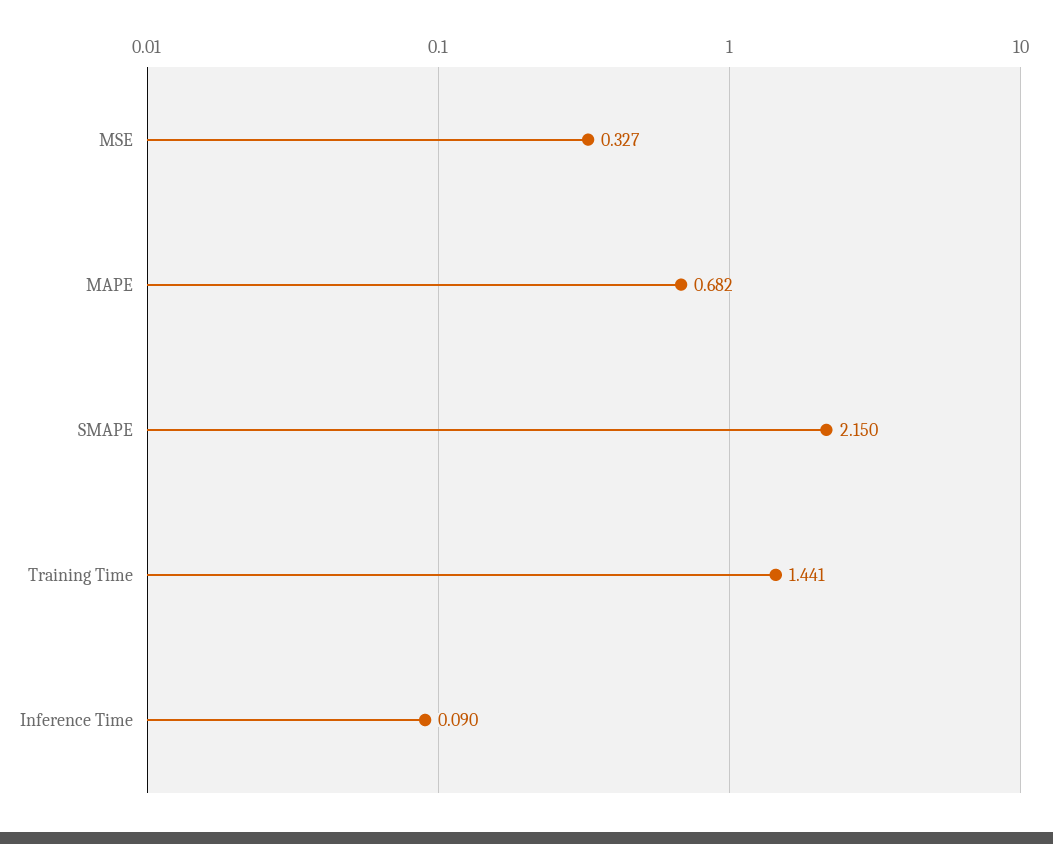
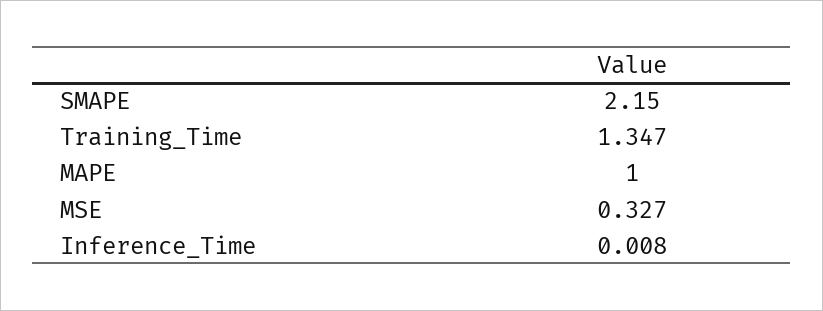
MAPE: 0.682 -> 1
Training Time: 1.441 -> 1.347
Inference Time: 0.09 -> 0.008

